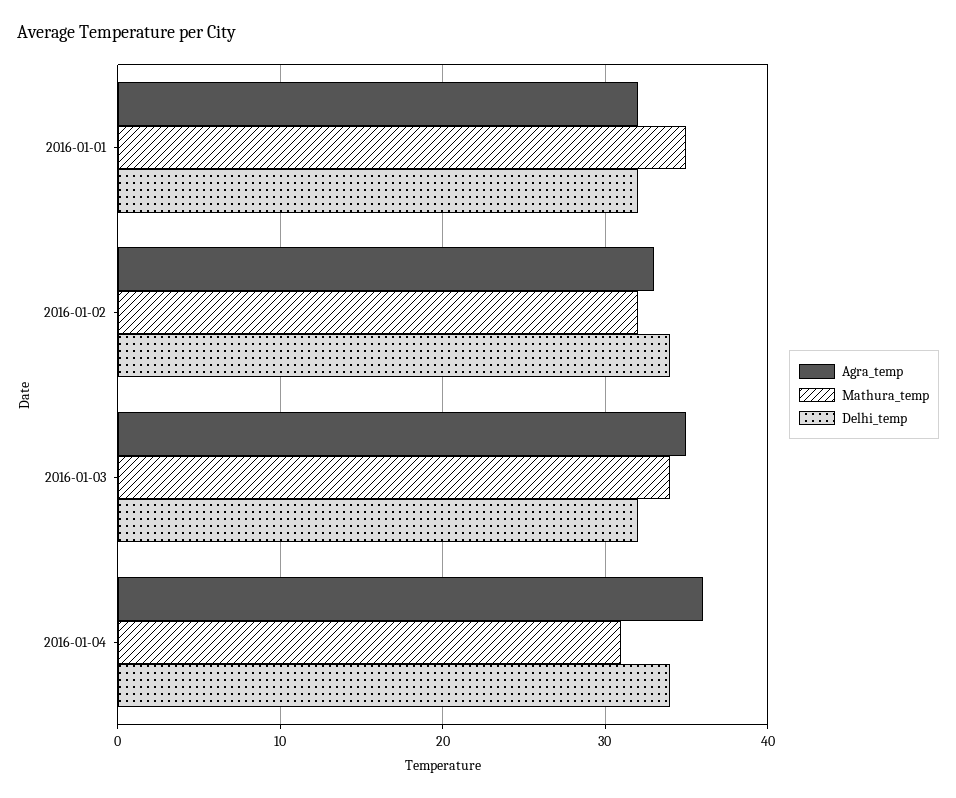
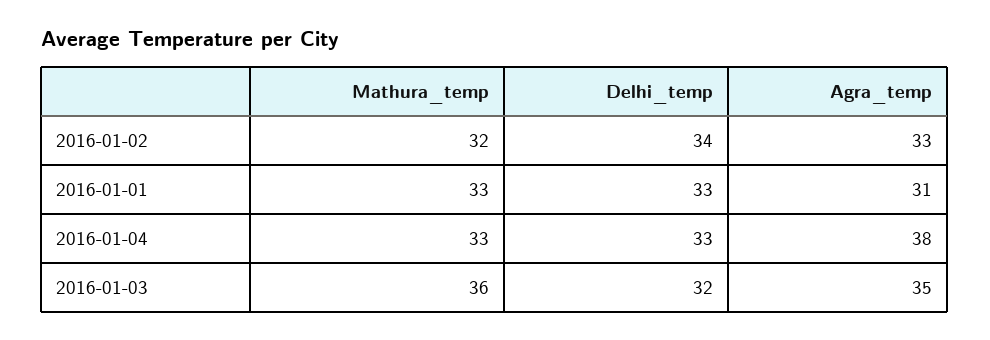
Agra_temp, 2016-01-01: 32 -> 31
Mathura_temp, 2016-01-01: 35 -> 33
Delhi_temp, 2016-01-01: 32 -> 33
Mathura_temp, 2016-01-03: 34 -> 36
Agra_temp, 2016-01-04: 36 -> 38
Mathura_temp, 2016-01-04: 31 -> 33
Delhi_temp, 2016-01-04: 34 -> 33

